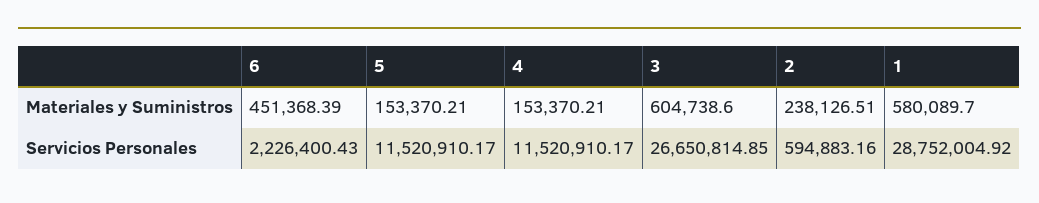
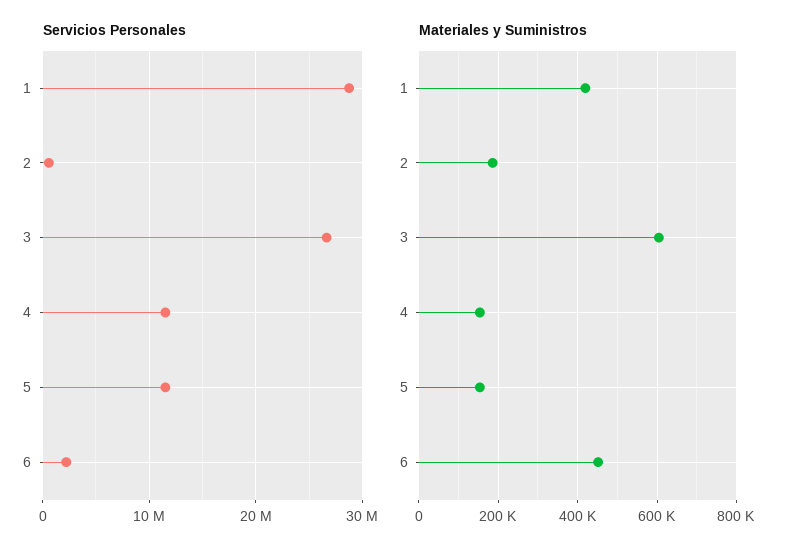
Materiales y Suministros, 2: 238126.51 -> 180000
Materiales y Suministros, 1: 580089.7 -> 420000

